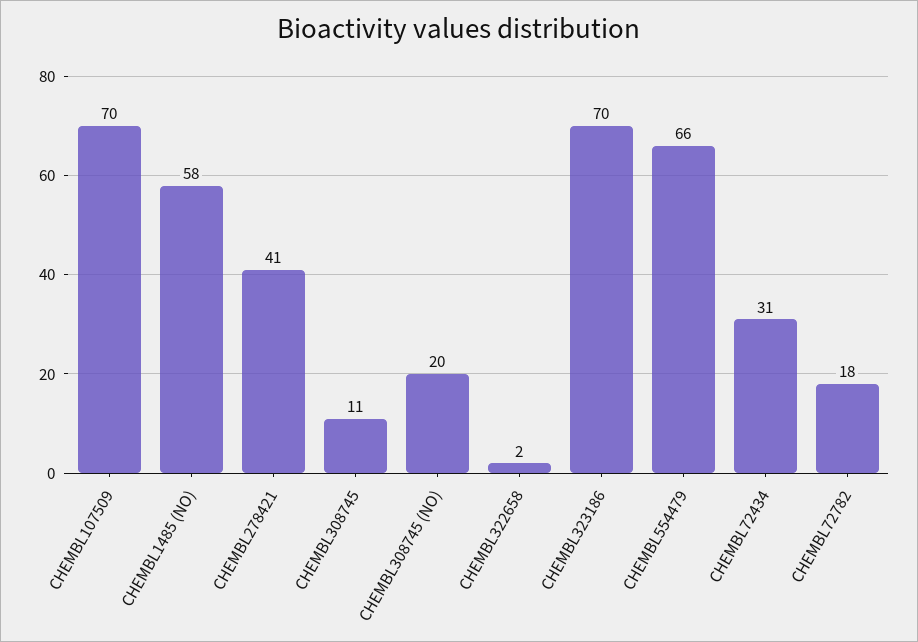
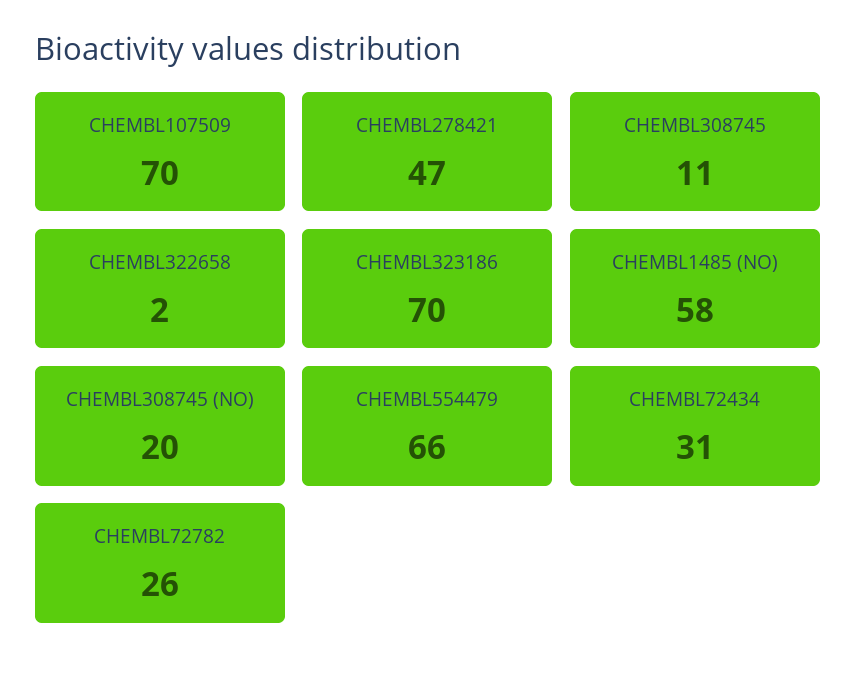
CHEMBL278421: 41 -> 47
CHEMBL72782: 18 -> 26

